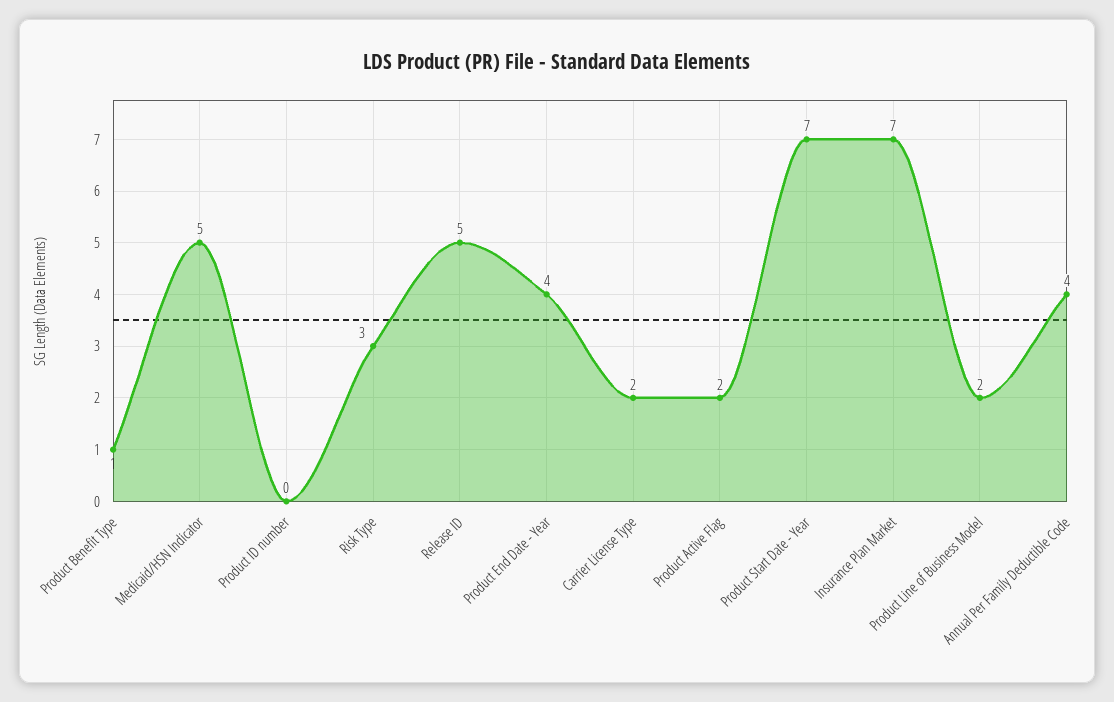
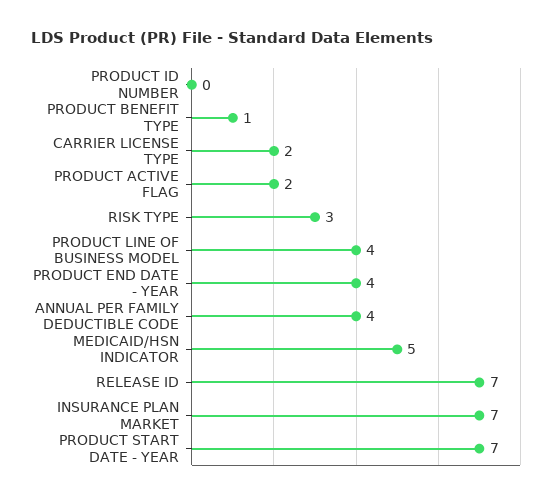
Release ID: 5 -> 7
Product Line of Business Model: 2 -> 4

